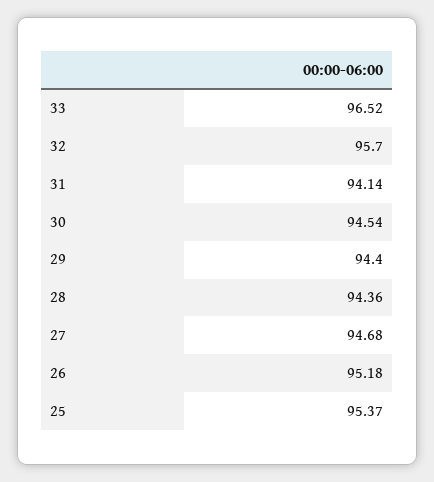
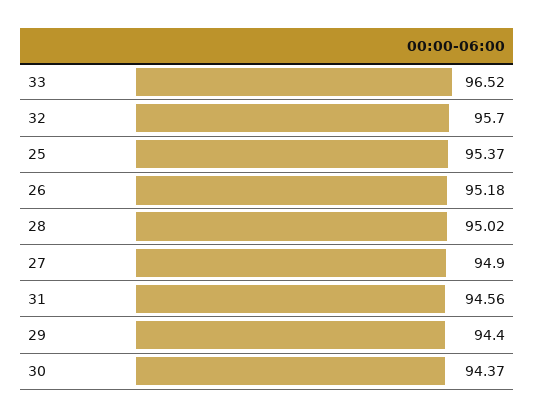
31: 94.14 -> 94.56
30: 94.54 -> 94.37
28: 94.36 -> 95.02
27: 94.68 -> 94.9

